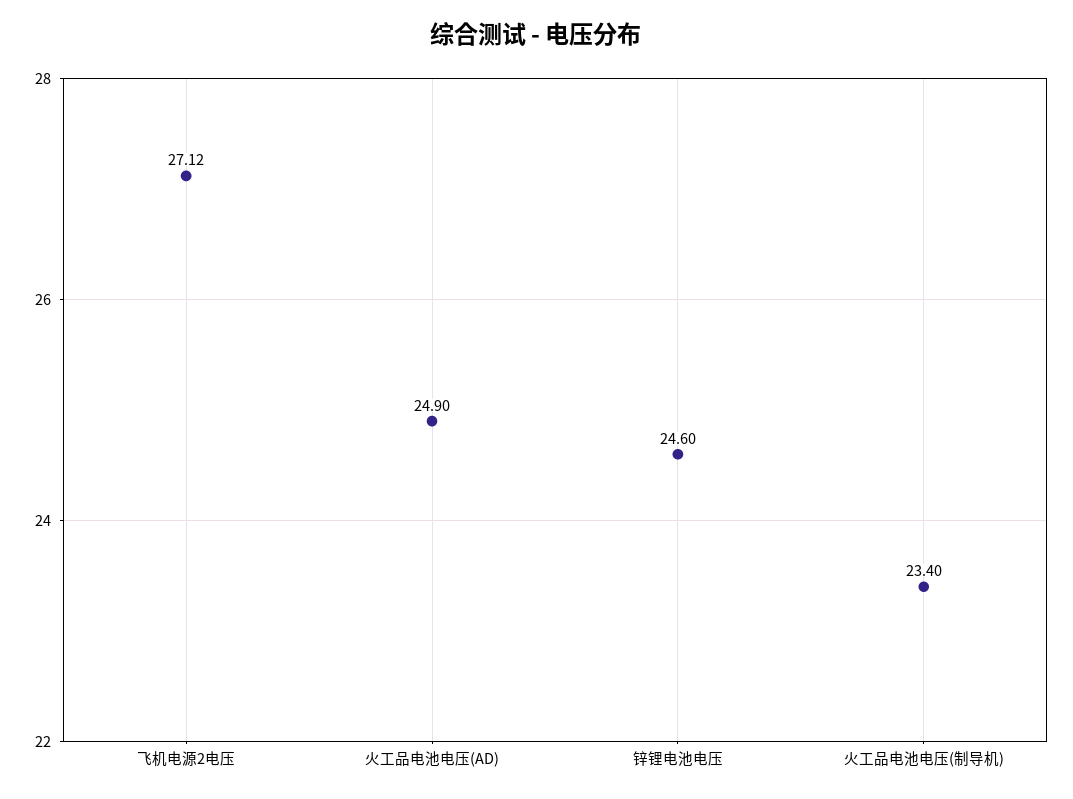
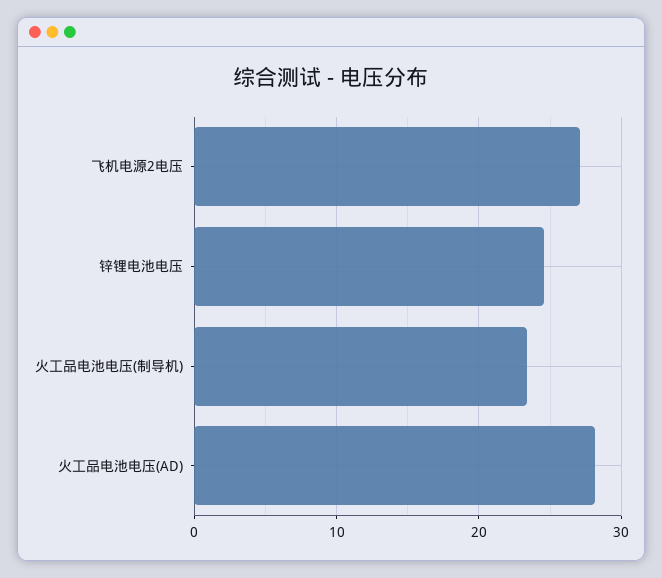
火工品电池电压(AD): 24.9 -> 28

